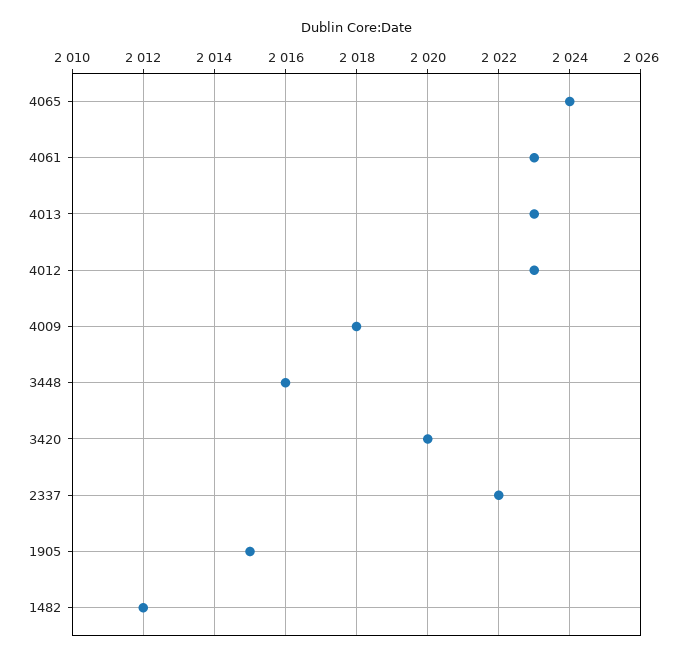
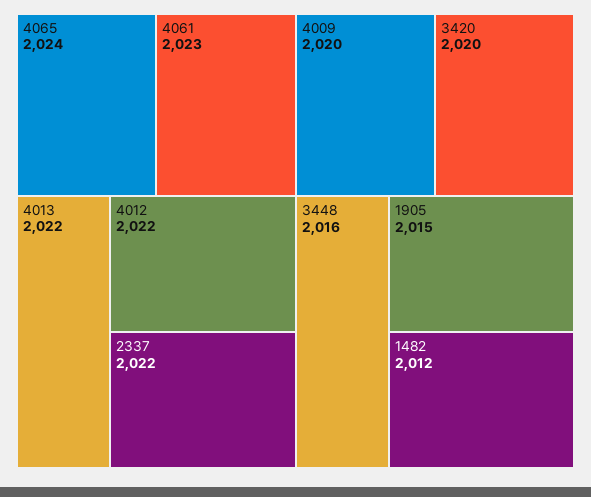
4013: 2023 -> 2022
4012: 2023 -> 2022
4009: 2018 -> 2020

